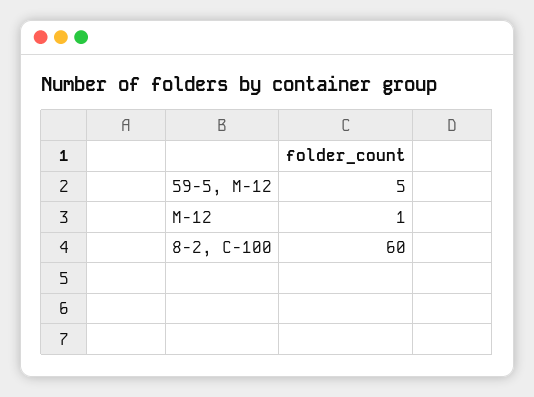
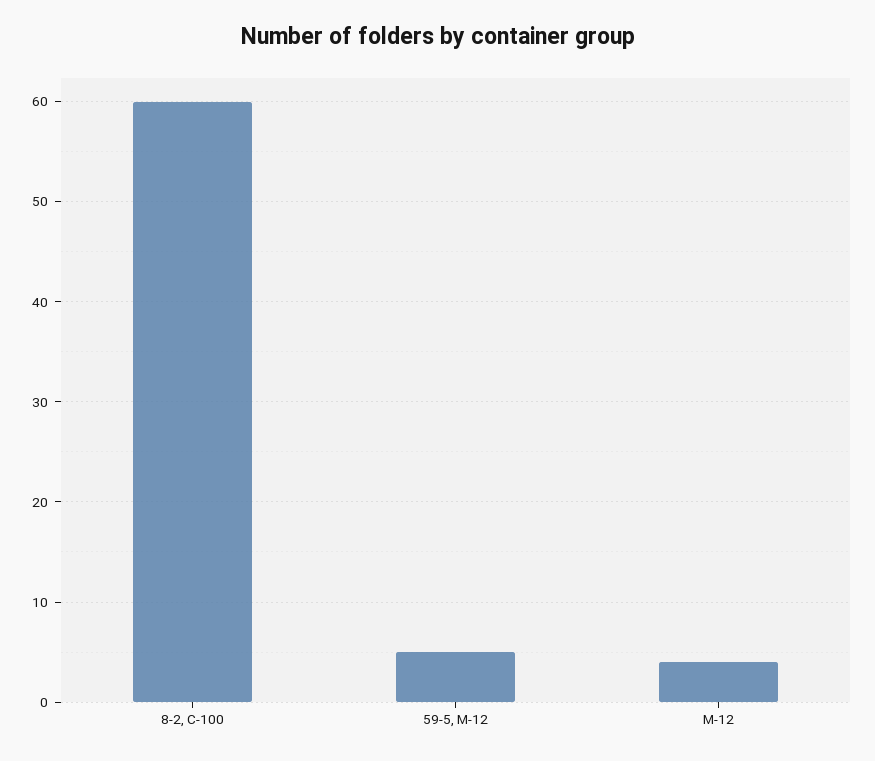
M-12: 1 -> 4

